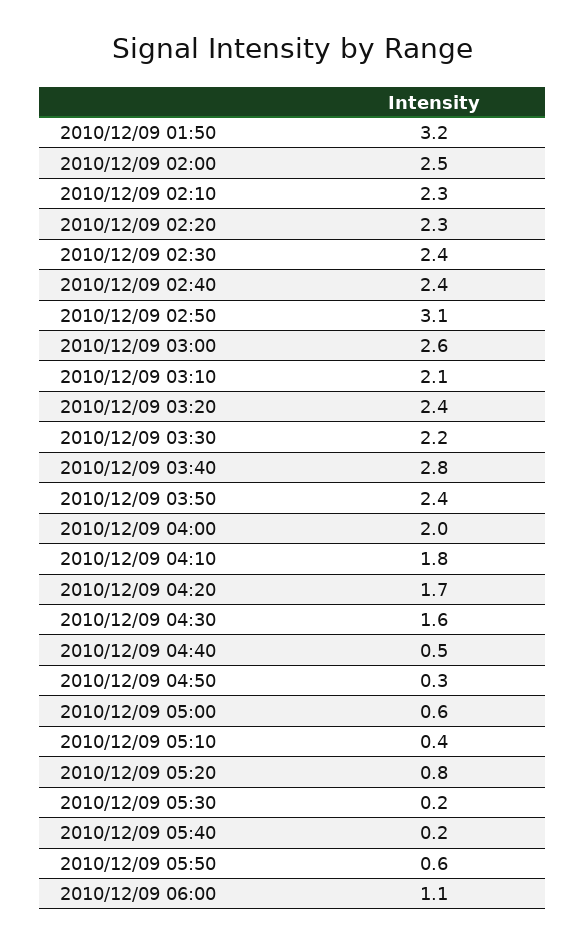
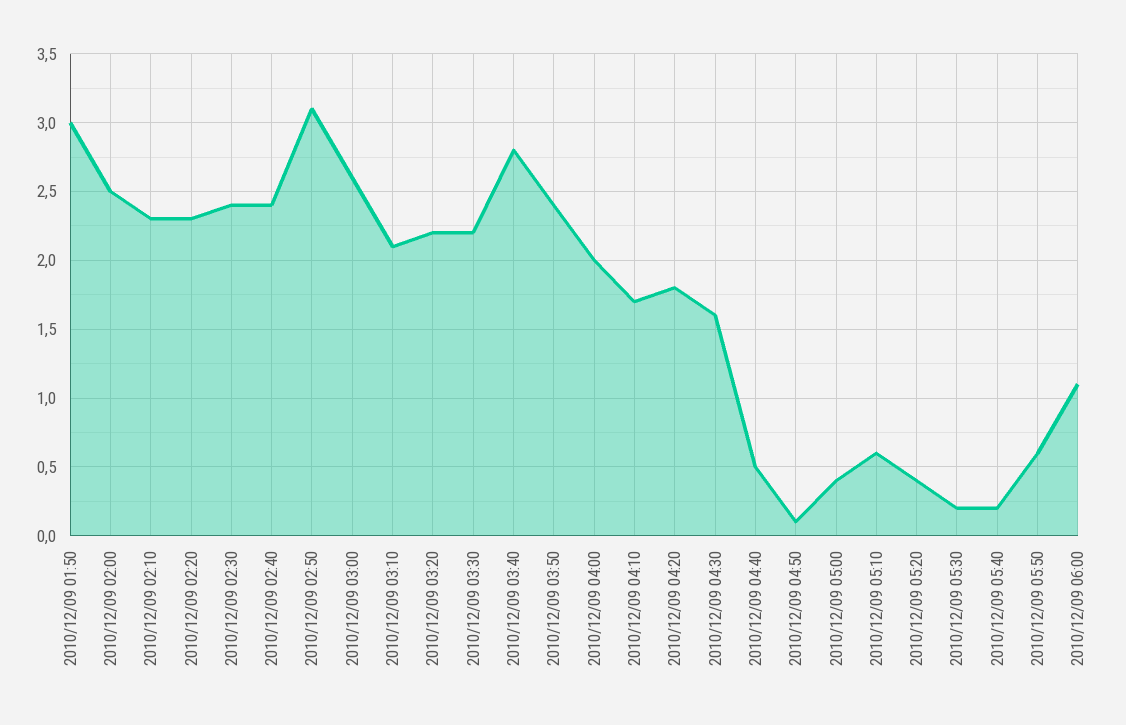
2010/12/09 01:50: 3.2 -> 3
2010/12/09 03:20: 2.4 -> 2.2
2010/12/09 04:10: 1.8 -> 1.7
2010/12/09 04:20: 1.7 -> 1.8
2010/12/09 04:50: 0.3 -> 0.1
2010/12/09 05:00: 0.6 -> 0.4
2010/12/09 05:10: 0.4 -> 0.6
2010/12/09 05:20: 0.8 -> 0.4

